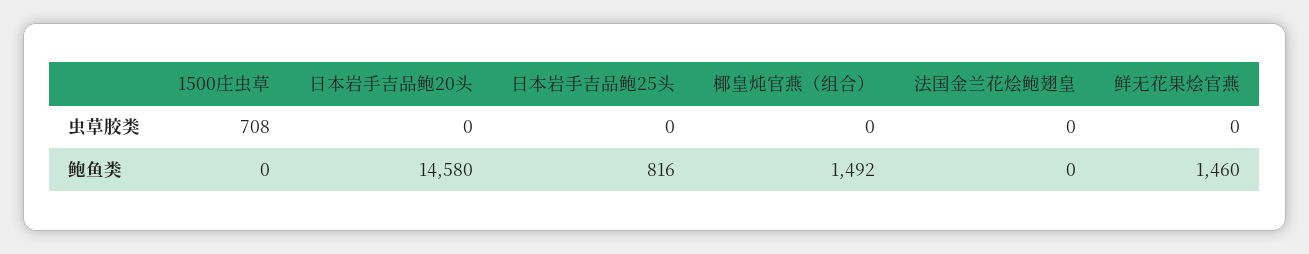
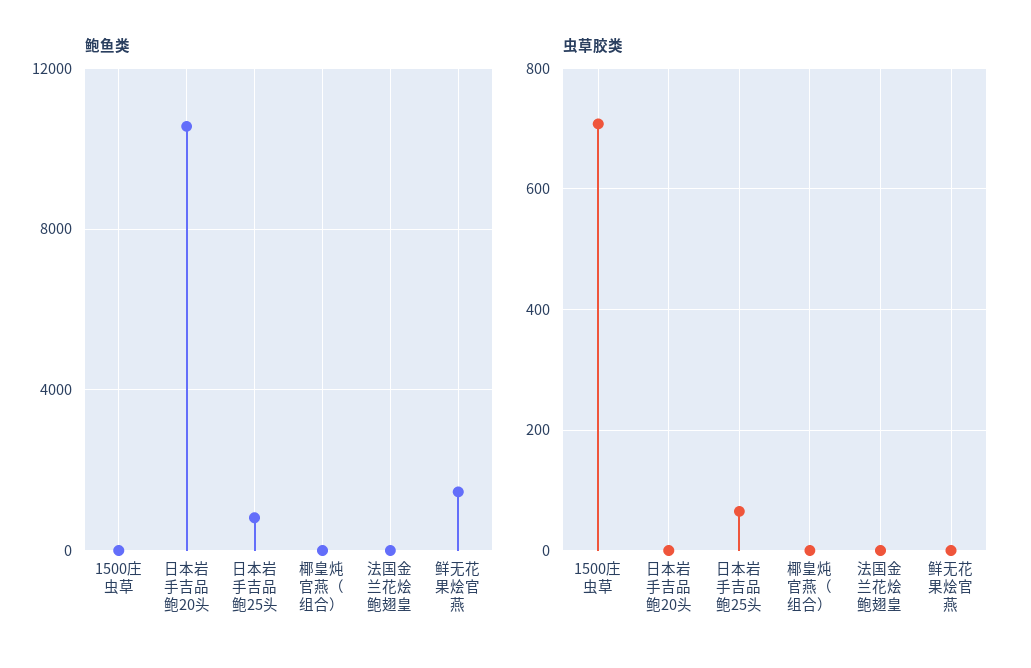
虫草胶类, 日本岩手吉品鲍25头: 0 -> 60
鲍鱼类, 日本岩手吉品鲍20头: 14580 -> 10500
鲍鱼类, 椰皇炖官燕（组合）: 1492 -> 0

